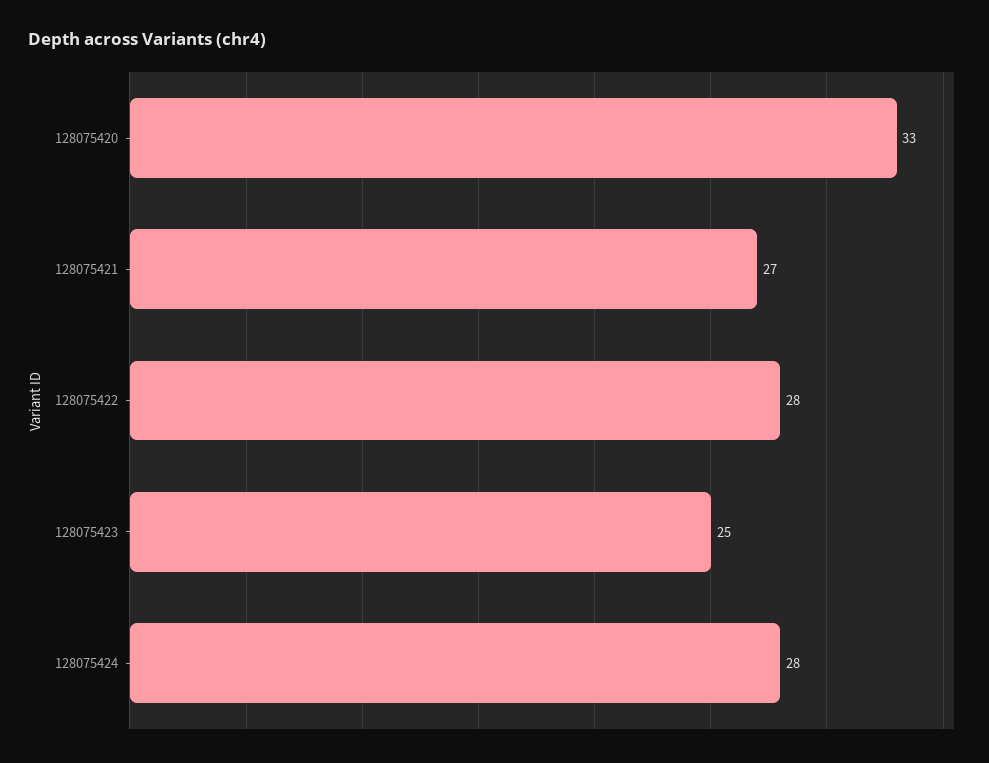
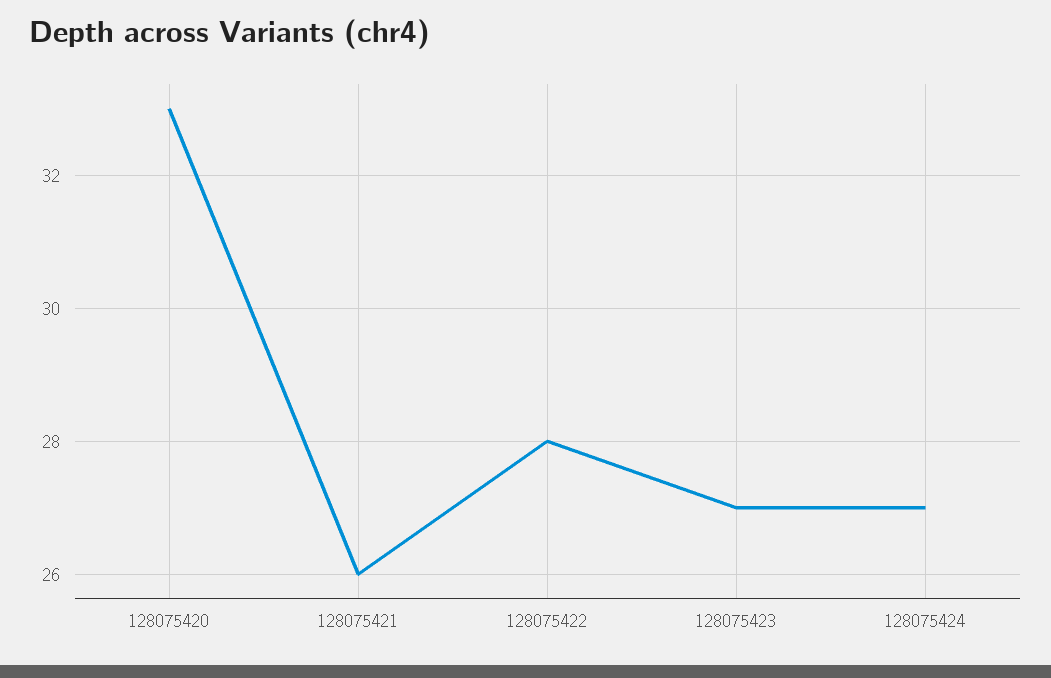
128075421: 27 -> 26
128075423: 25 -> 27
128075424: 28 -> 27

